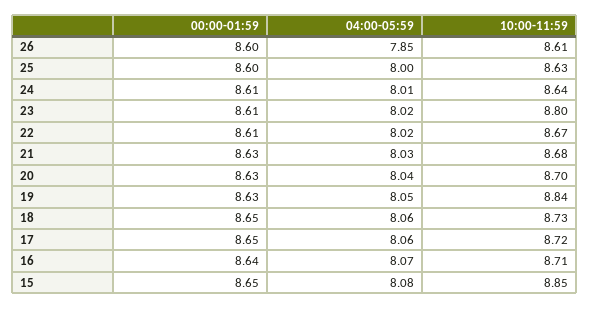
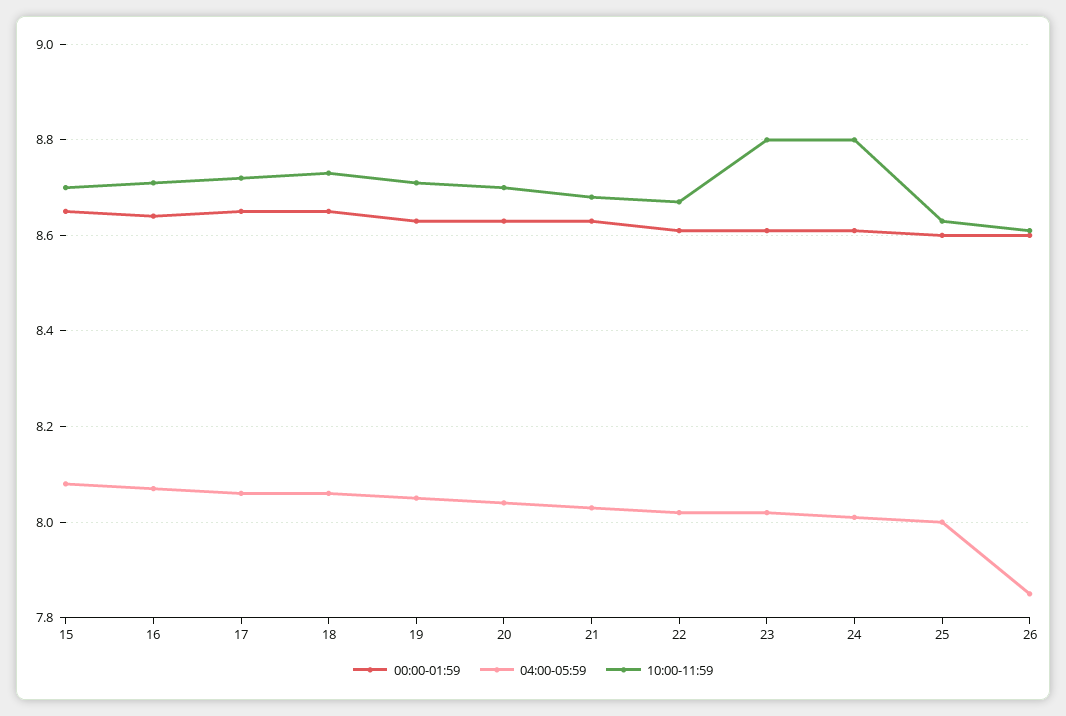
10:00-11:59, 24: 8.64 -> 8.8
10:00-11:59, 19: 8.84 -> 8.7
10:00-11:59, 15: 8.85 -> 8.7

